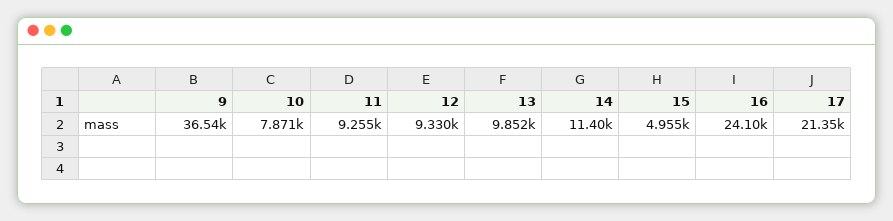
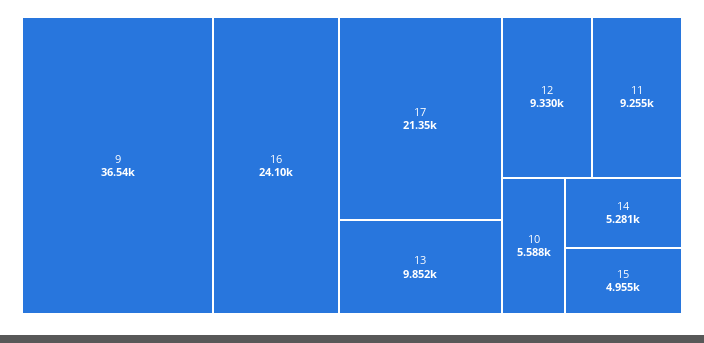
10: 7871 -> 5588
14: 11400 -> 5281

